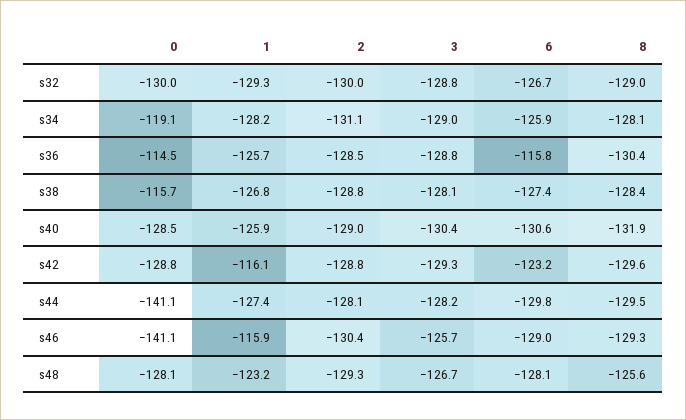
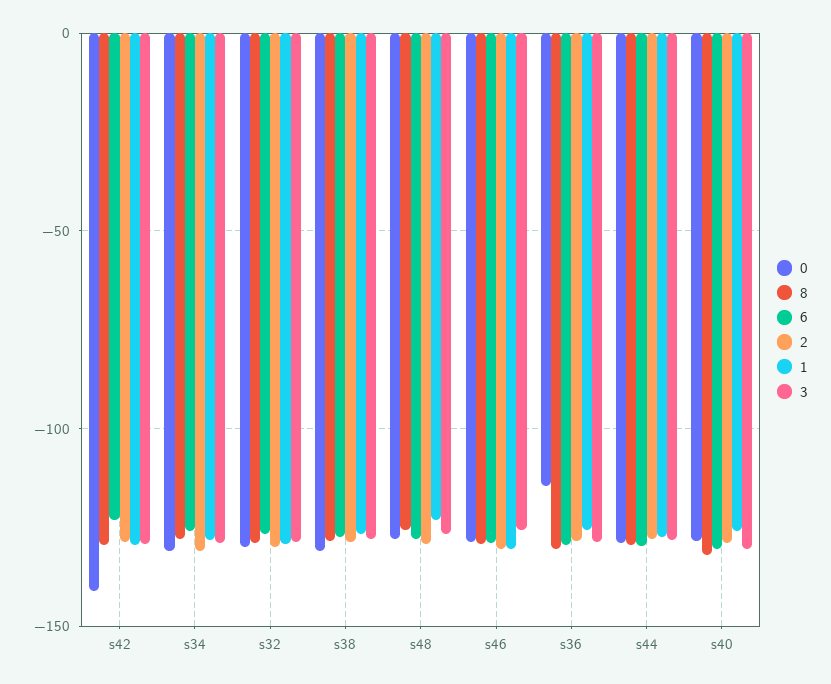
0, s34: -119.1 -> -130
6, s36: -115.8 -> -130
0, s38: -115.7 -> -130
0, s42: -128.8 -> -140
1, s42: -116.1 -> -130
0, s44: -141.1 -> -130
0, s46: -141.1 -> -130
1, s46: -115.9 -> -130

